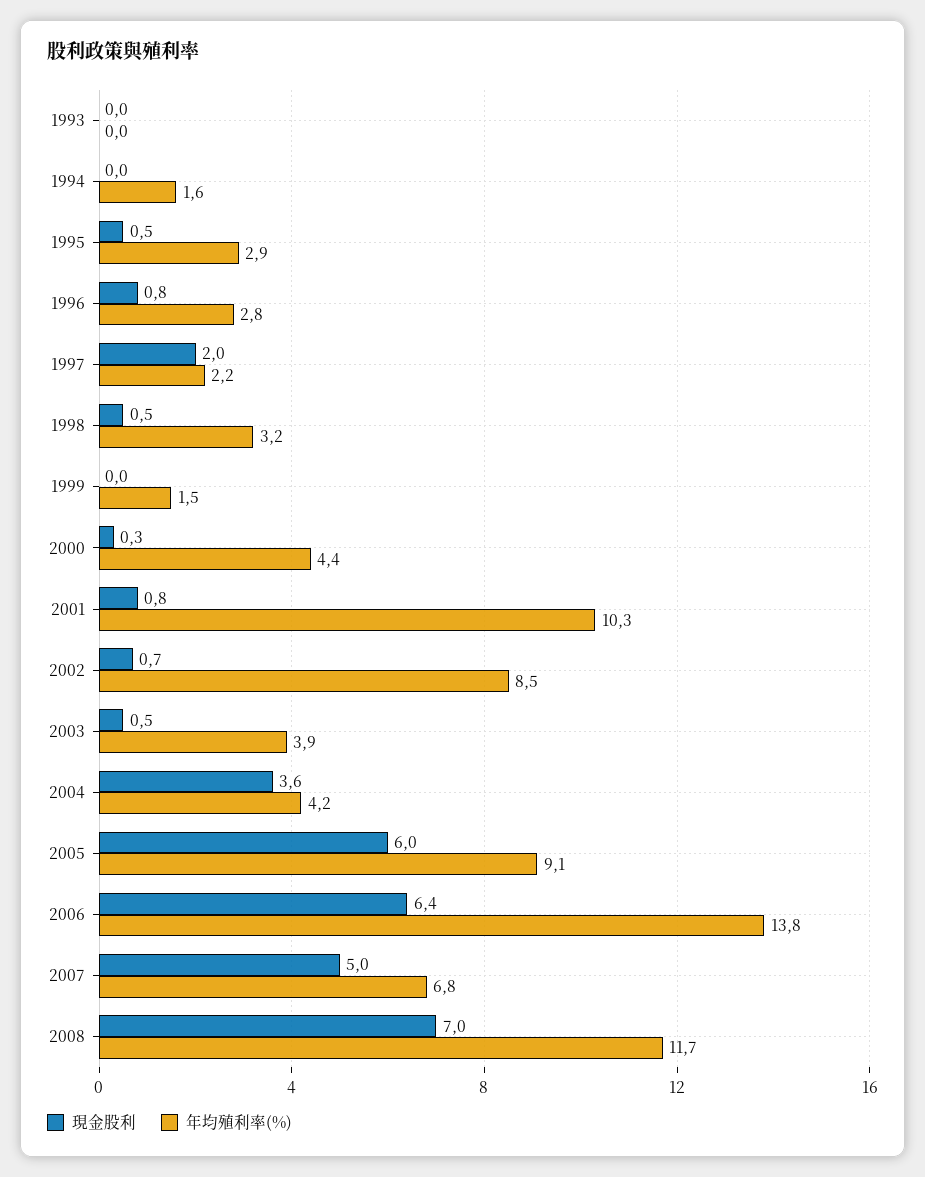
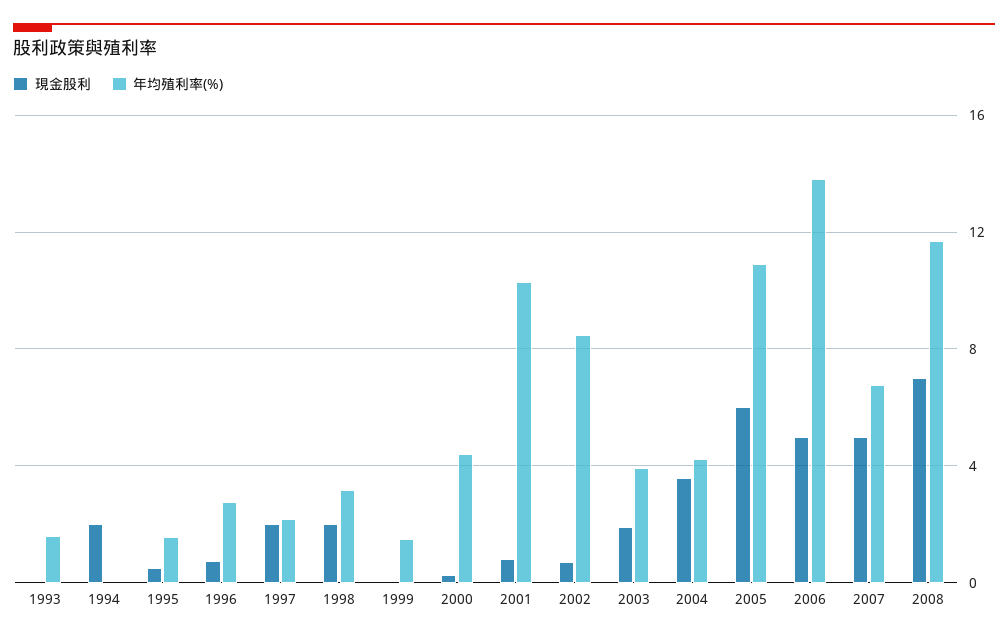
年均殖利率(%), 1993: 0 -> 1.5
現金股利, 1994: 0 -> 2
年均殖利率(%), 1994: 1.6 -> 0
年均殖利率(%), 1995: 2.9 -> 1.5
現金股利, 1998: 0.5 -> 2
現金股利, 2003: 0.5 -> 2
年均殖利率(%), 2005: 9.1 -> 11
現金股利, 2006: 6.4 -> 5

